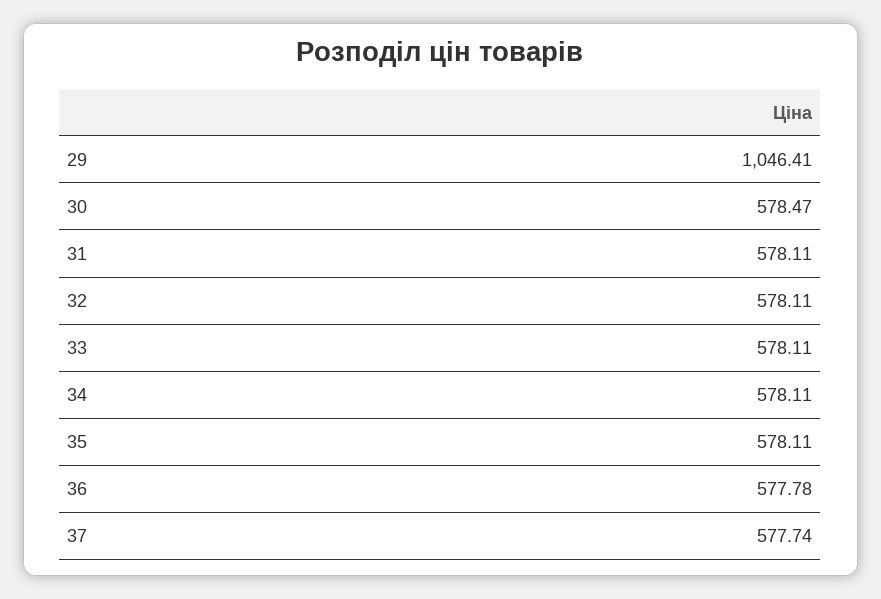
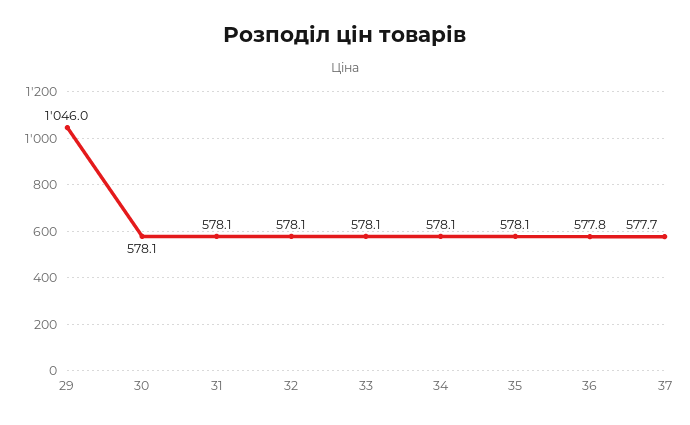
29: 1046.41 -> 1046
30: 578.47 -> 578.1

